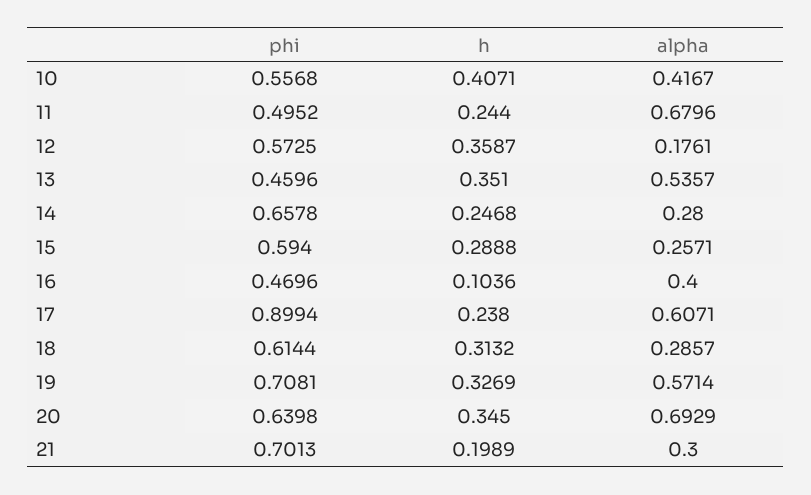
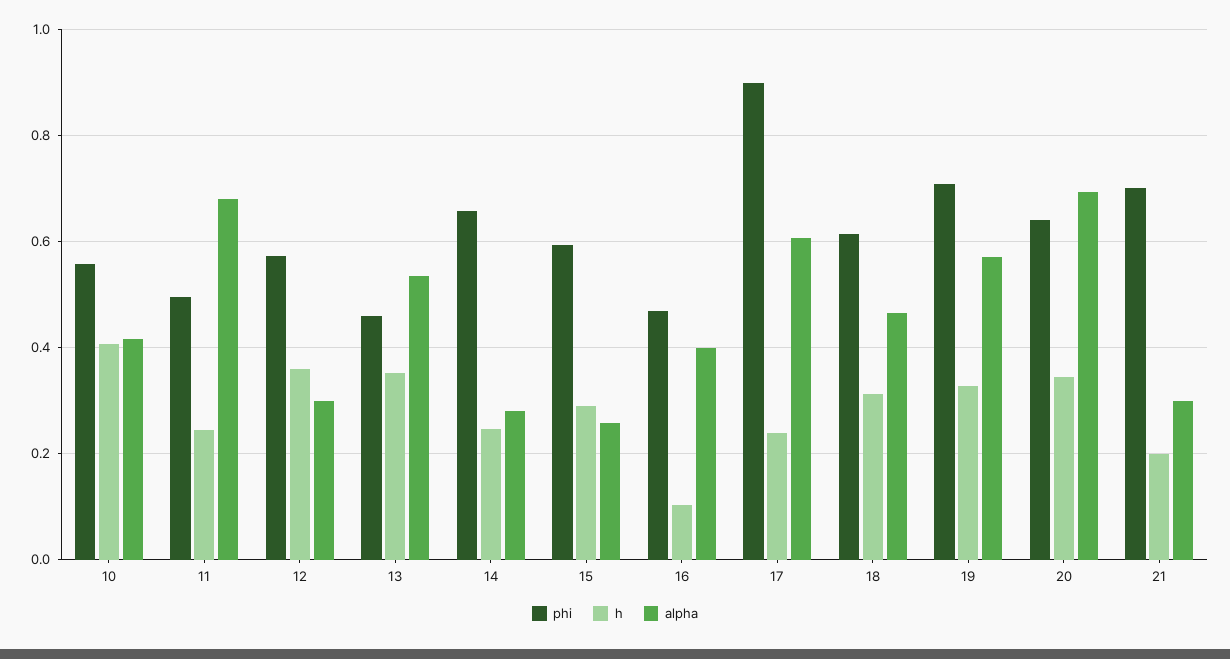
alpha, 12: 0.1761 -> 0.3
alpha, 18: 0.2857 -> 0.46

